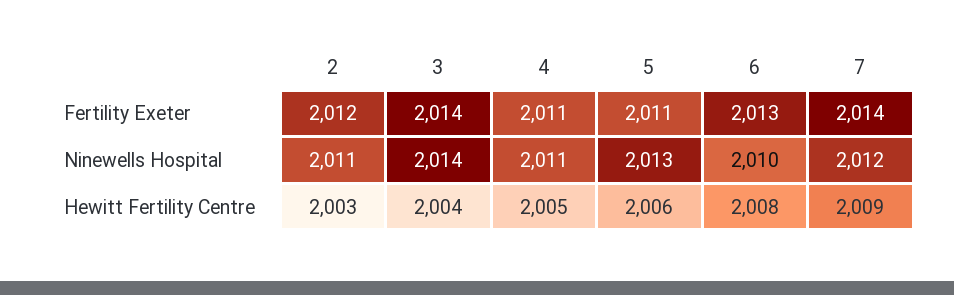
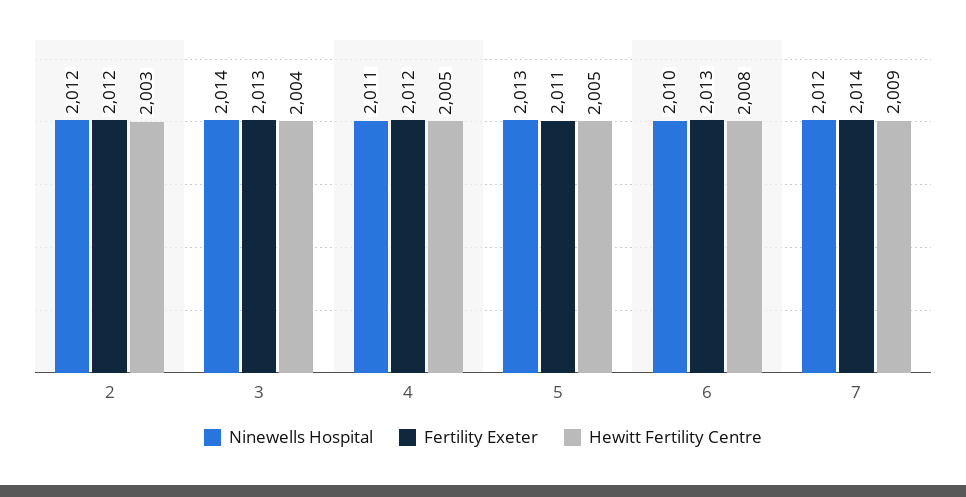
Fertility Exeter, 3: 2014 -> 2013
Fertility Exeter, 4: 2011 -> 2012
Ninewells Hospital, 2: 2011 -> 2012
Hewitt Fertility Centre, 5: 2006 -> 2005

